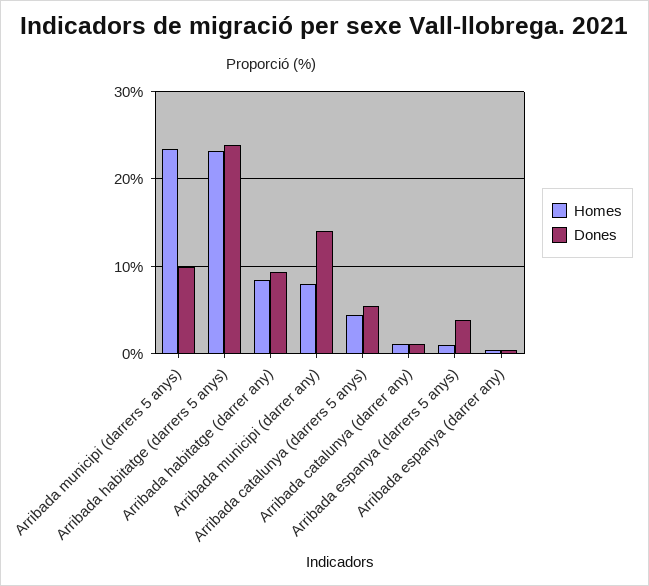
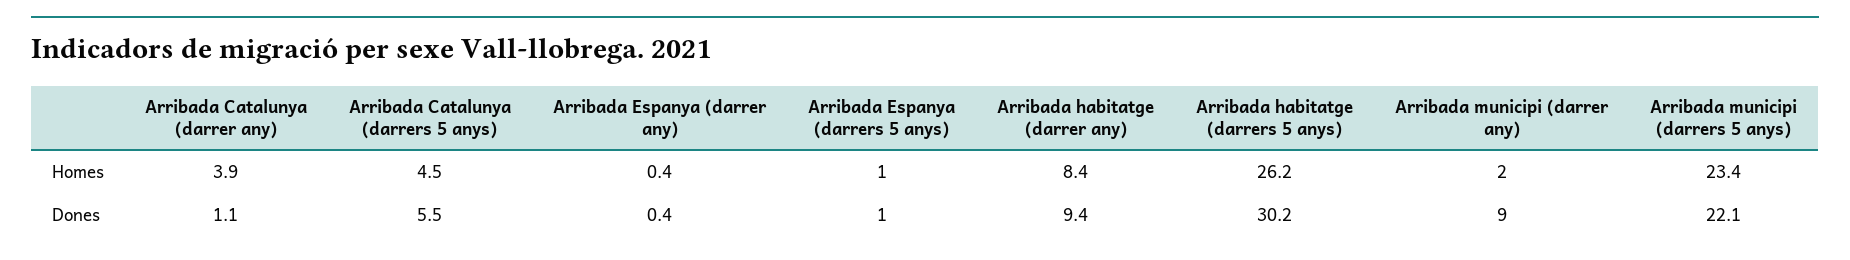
Dones, Arribada municipi (darrers 5 anys): 10 -> 22.1
Homes, Arribada habitatge (darrers 5 anys): 23 -> 26.2
Dones, Arribada habitatge (darrers 5 anys): 24 -> 30.2
Homes, Arribada municipi (darrer any): 8 -> 2
Dones, Arribada municipi (darrer any): 14 -> 9
Homes, Arribada catalunya (darrer any): 1 -> 3.9
Dones, Arribada espanya (darrers 5 anys): 4 -> 1

